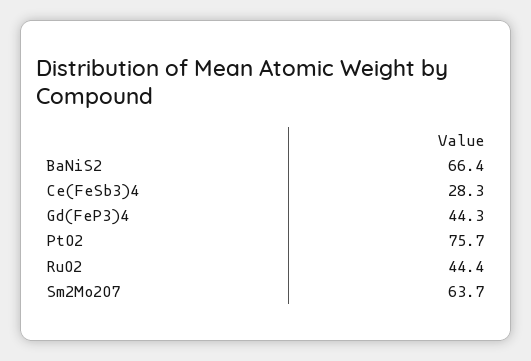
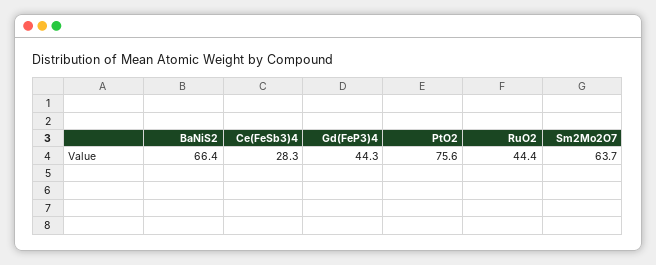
PtO2: 75.7 -> 75.6

